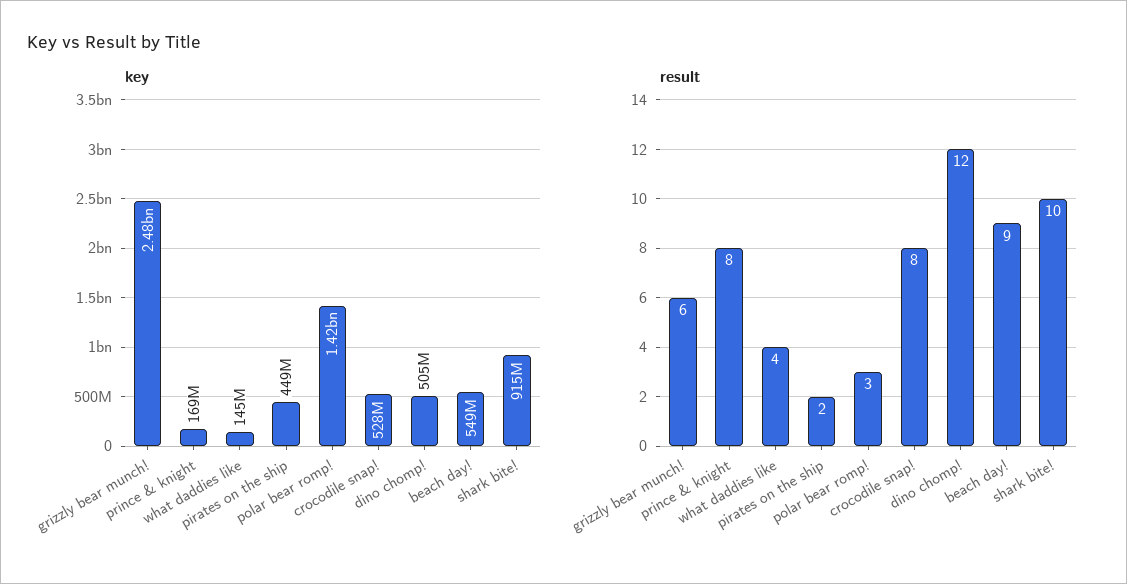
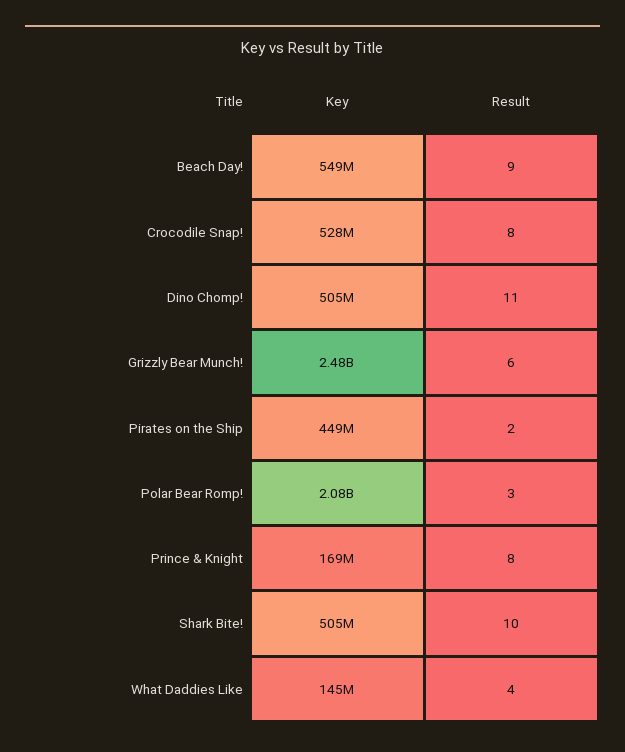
key, polar bear romp!: 1420000000 -> 2080000000
key, shark bite!: 915000000 -> 505000000
result, dino chomp!: 12 -> 11

